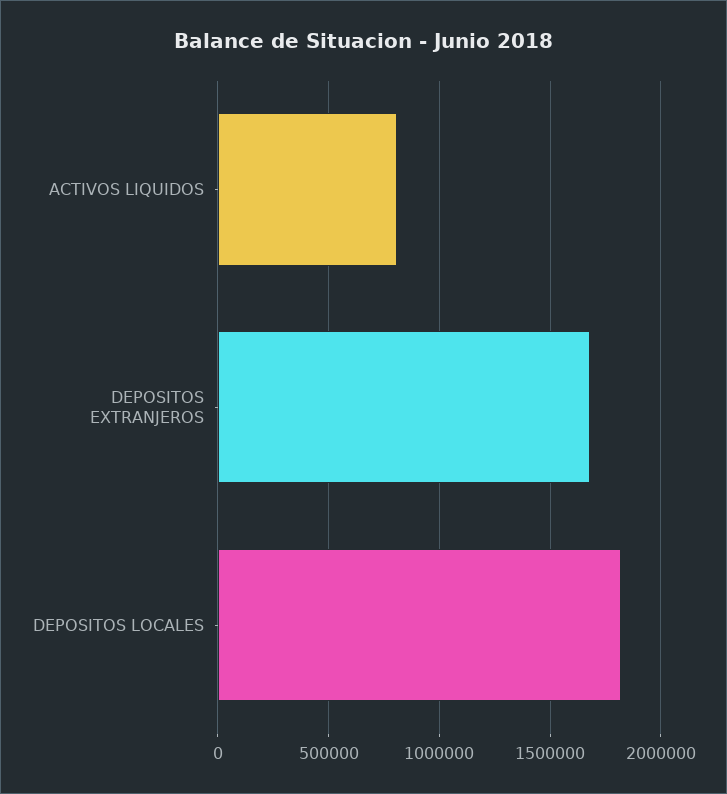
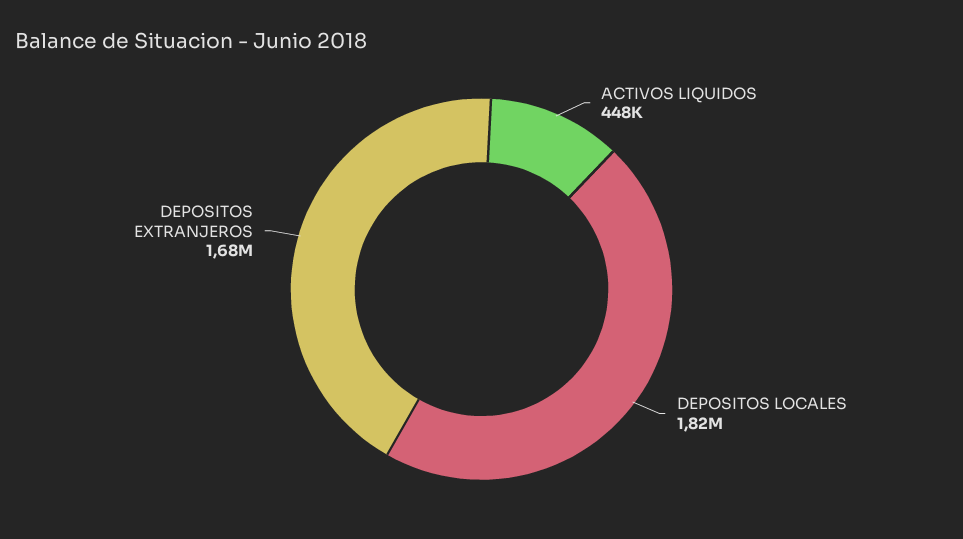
ACTIVOS LIQUIDOS: 800000 -> 448000

